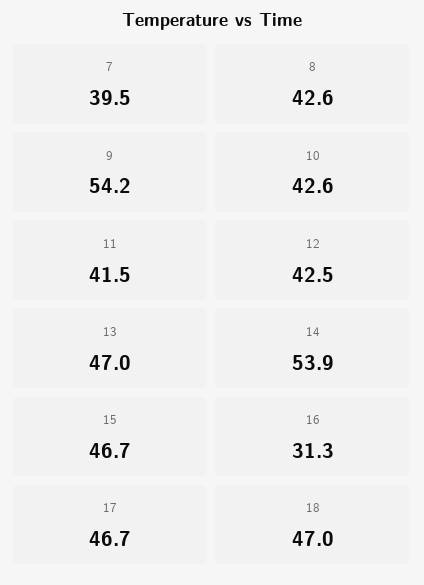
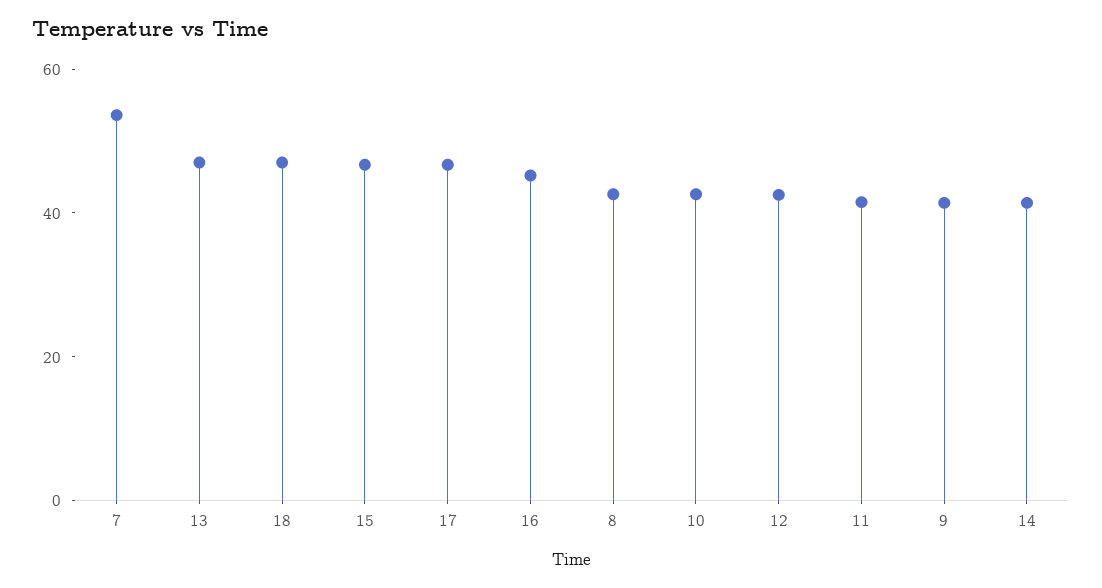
7: 39.5 -> 55
9: 54.2 -> 40
14: 53.9 -> 40
16: 31.3 -> 45

